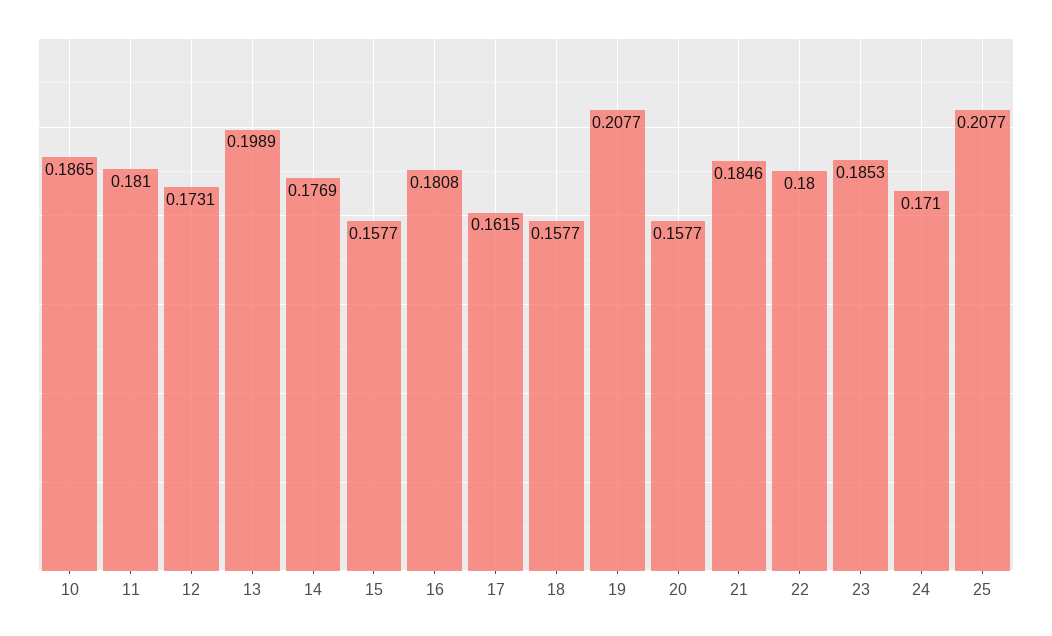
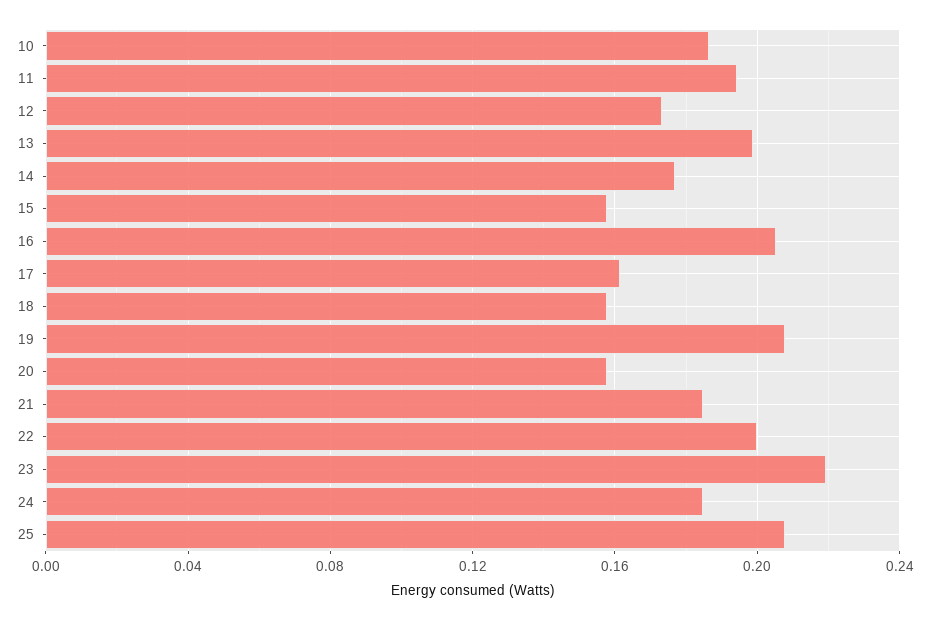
11: 0.181 -> 0.195
16: 0.1808 -> 0.205
22: 0.18 -> 0.2
23: 0.1853 -> 0.22
24: 0.171 -> 0.185

